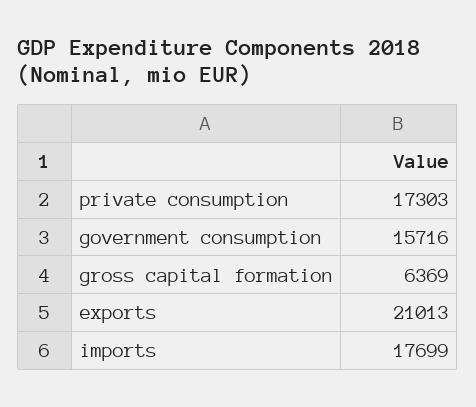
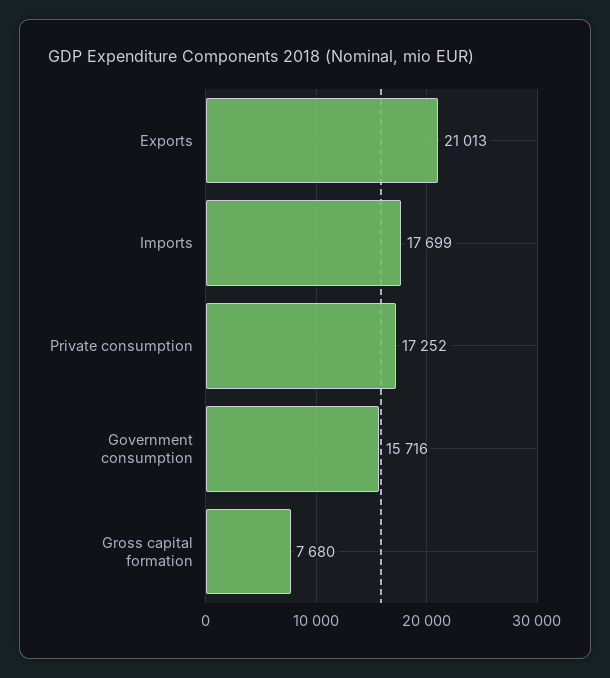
private consumption: 17303 -> 17252
gross capital formation: 6369 -> 7680

